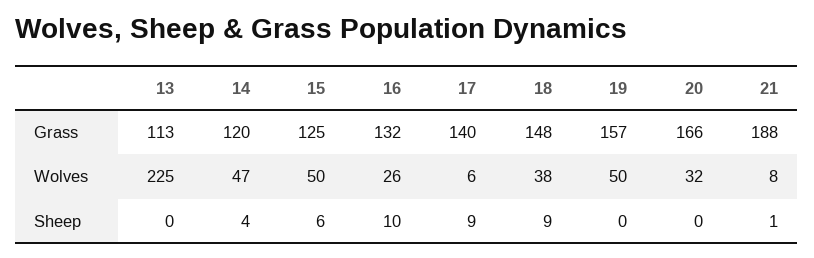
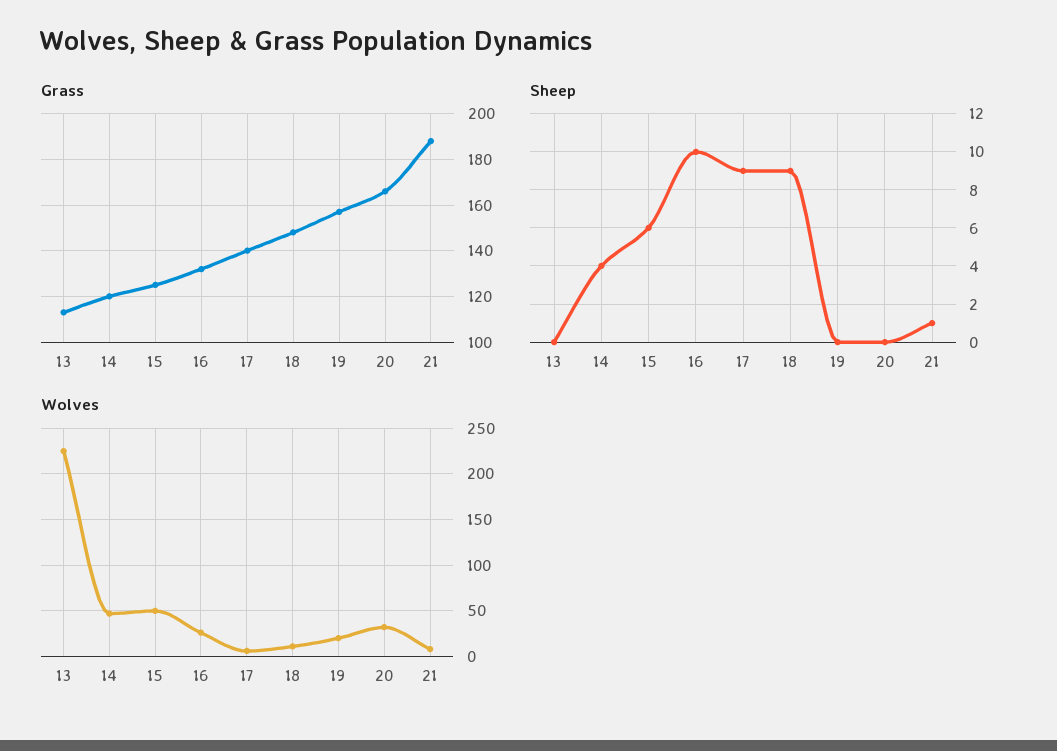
Wolves, 18: 38 -> 10
Wolves, 19: 50 -> 20

